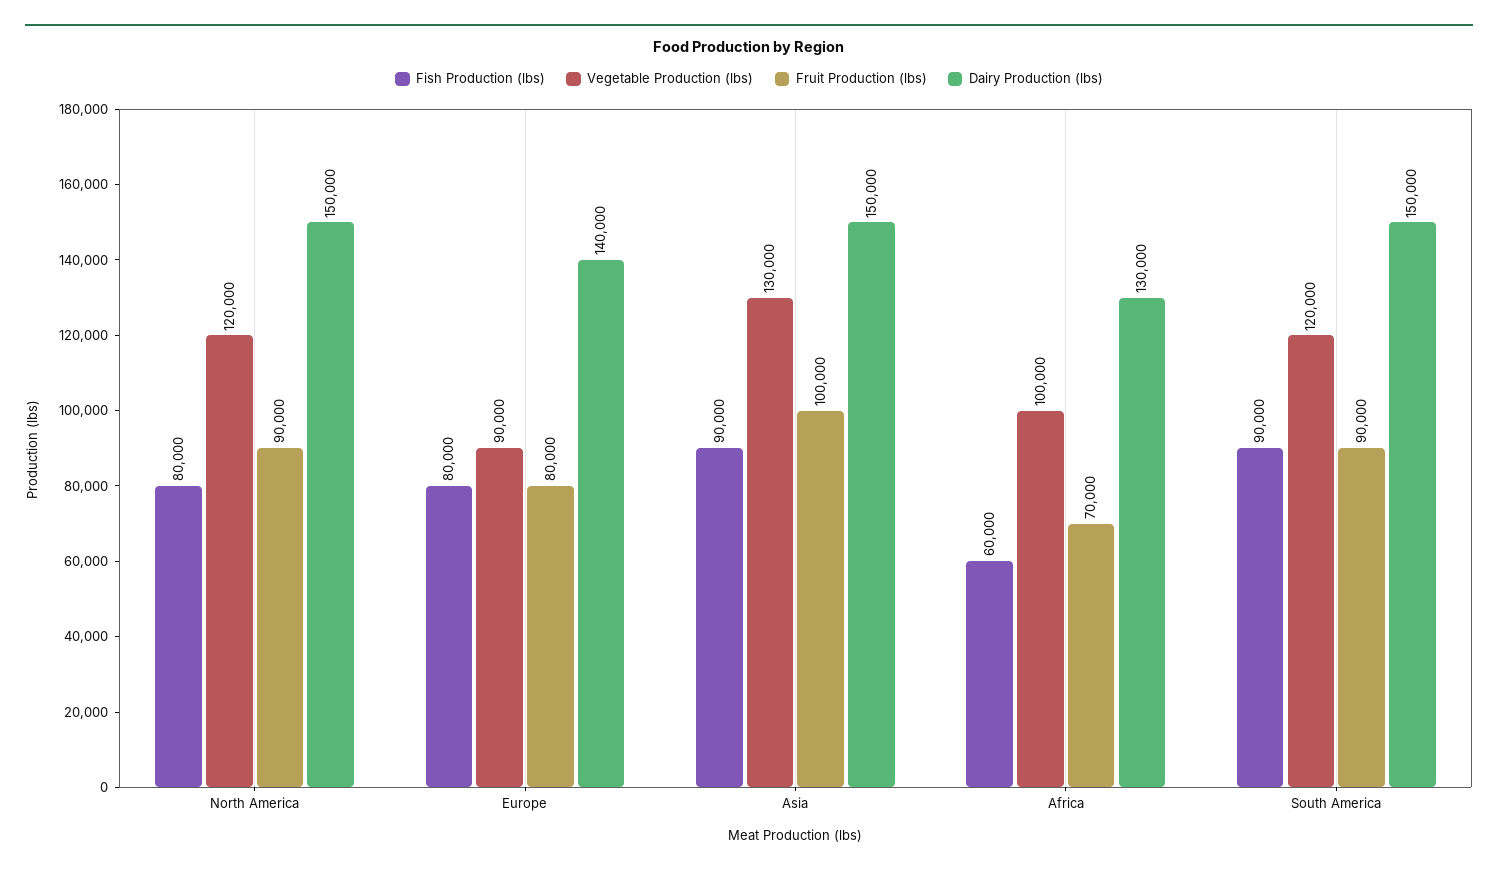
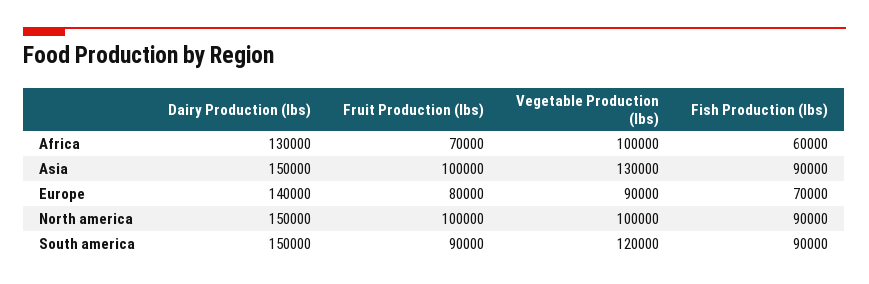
Fish Production (lbs), North America: 80000 -> 90000
Vegetable Production (lbs), North America: 120000 -> 100000
Fruit Production (lbs), North America: 90000 -> 100000
Fish Production (lbs), Europe: 80000 -> 70000

